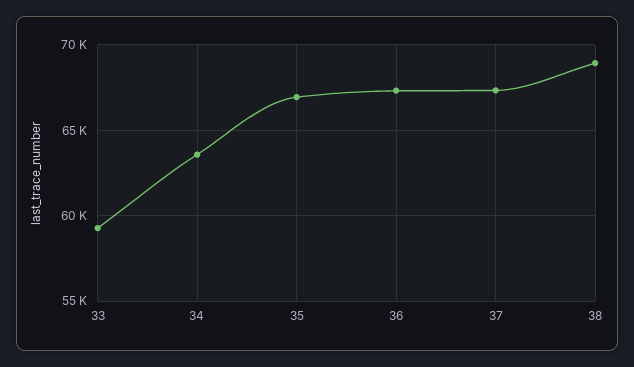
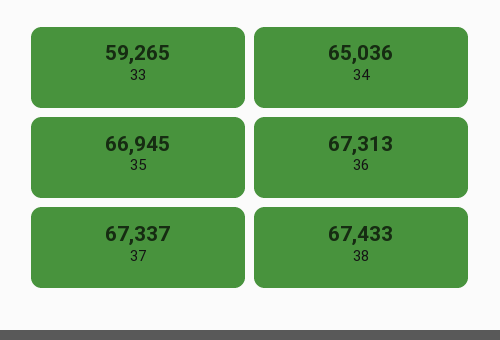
34: 63500 -> 65036
38: 69000 -> 67433

